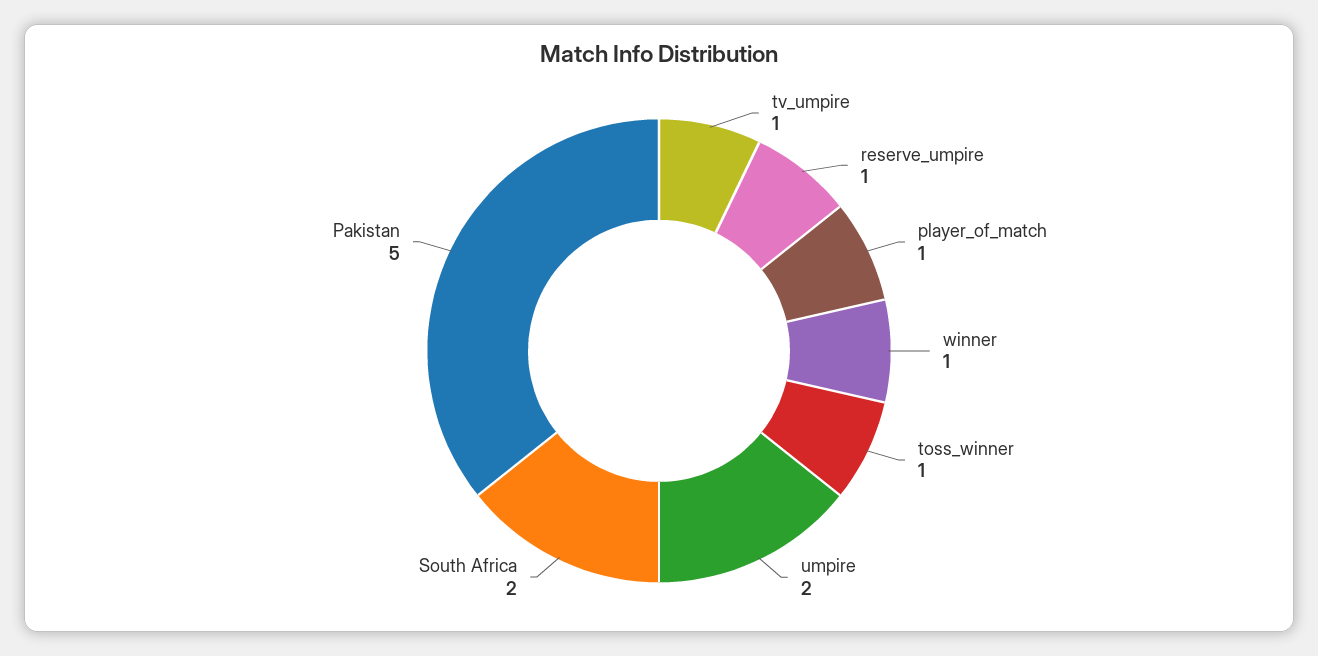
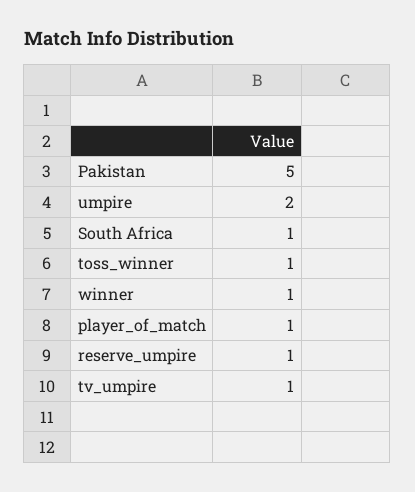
South Africa: 2 -> 1

